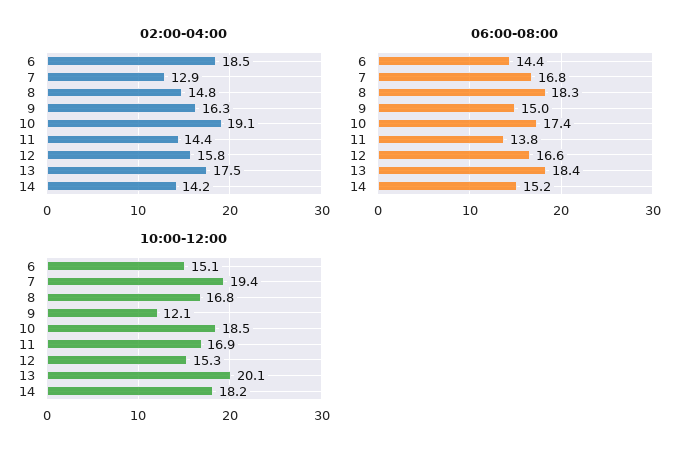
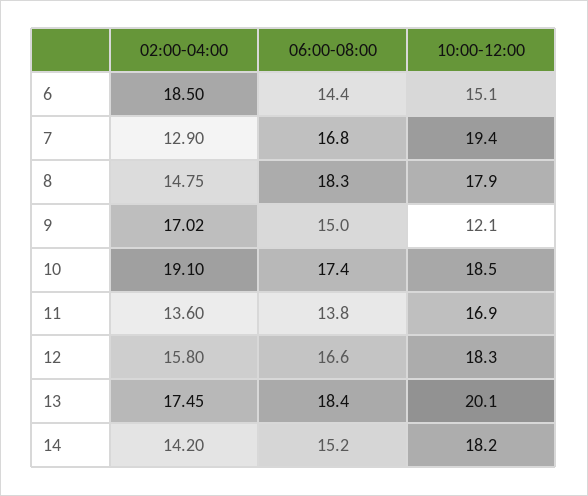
02:00-04:00, 9: 16.3 -> 17.02
02:00-04:00, 11: 14.4 -> 13.6
10:00-12:00, 8: 16.8 -> 17.9
10:00-12:00, 12: 15.3 -> 18.3

